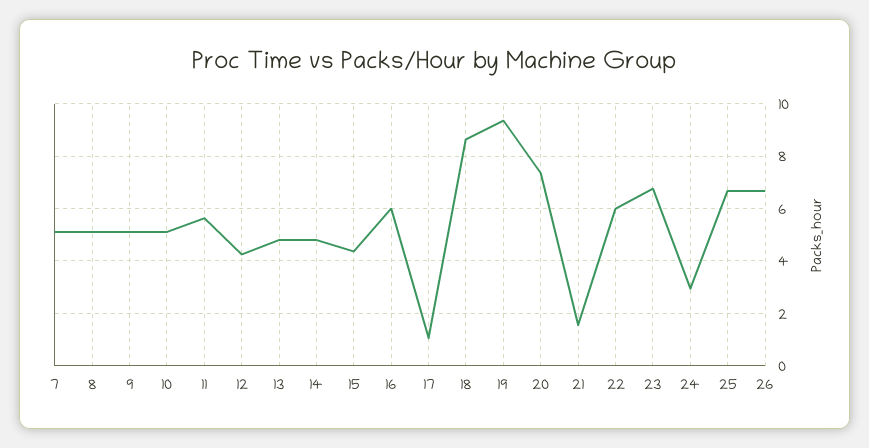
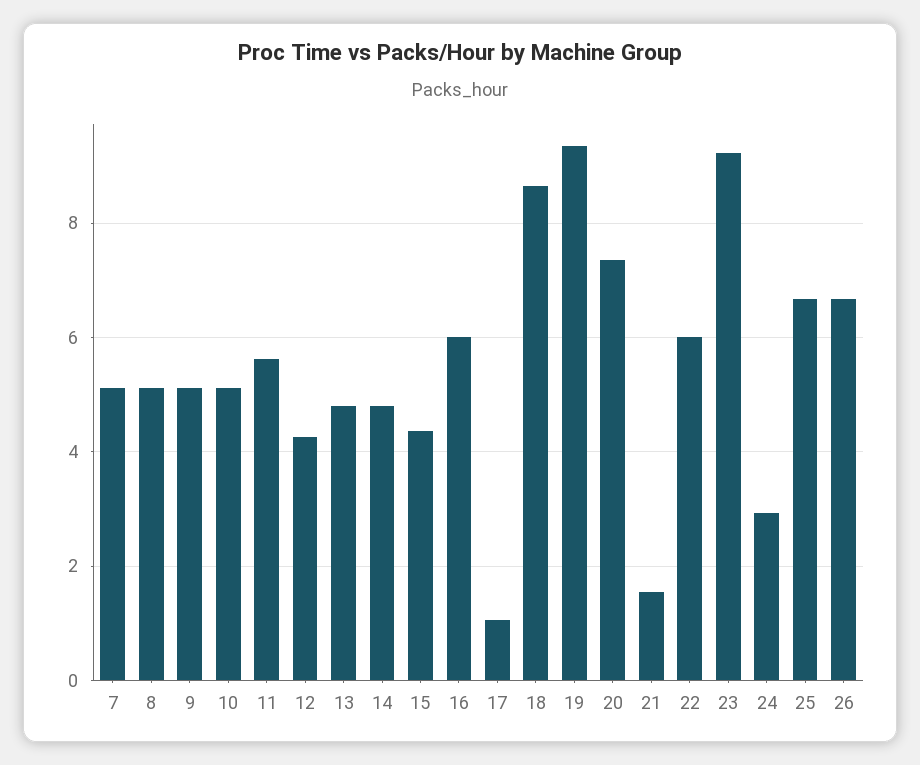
23: 6.75 -> 9.2

